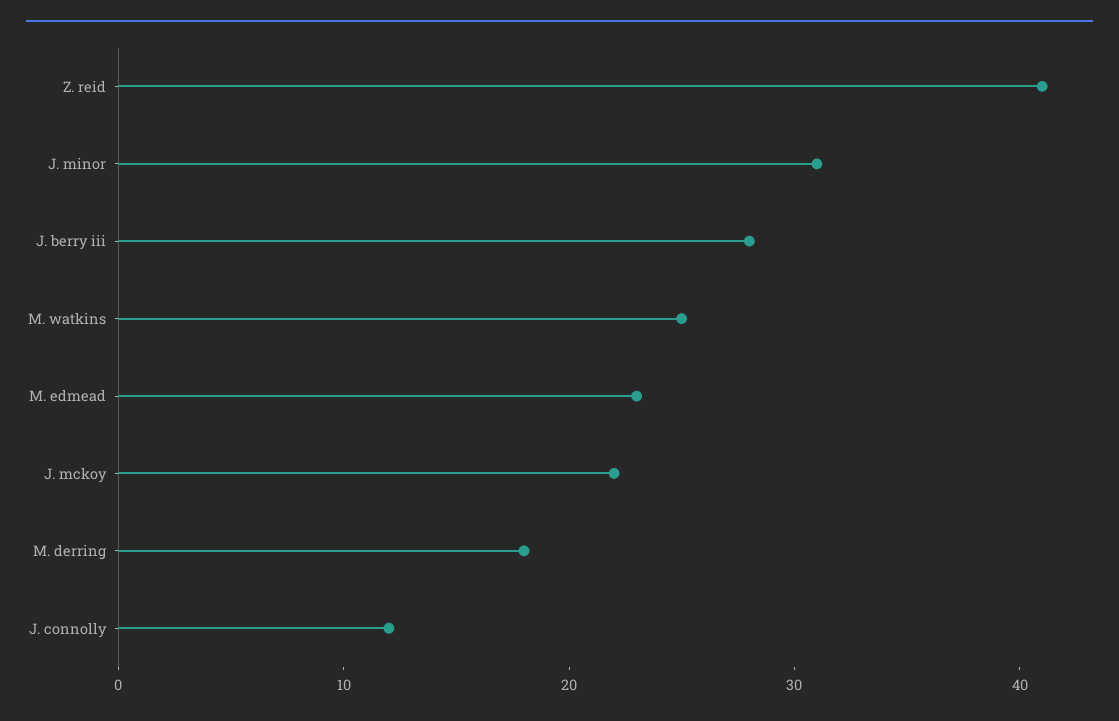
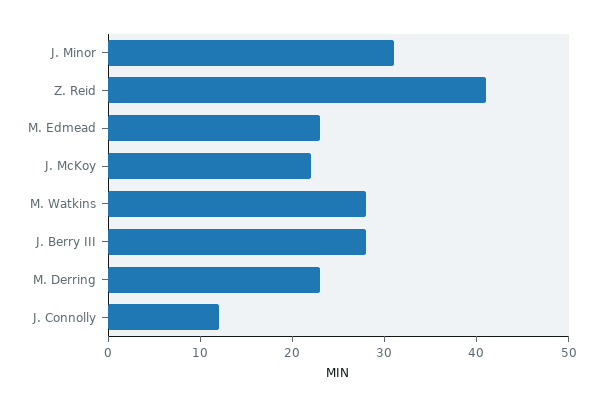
M. watkins: 25 -> 28
M. derring: 18 -> 23

